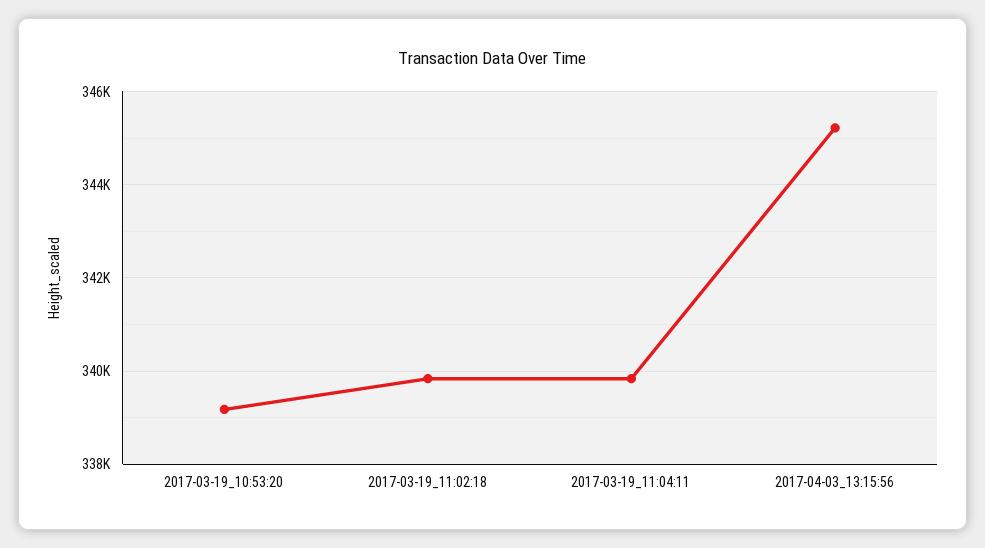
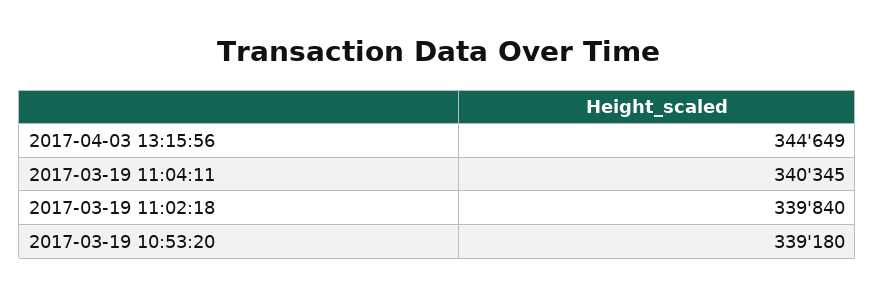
2017-03-19_11:04:11: 339800 -> 340345
2017-04-03_13:15:56: 345200 -> 344649

